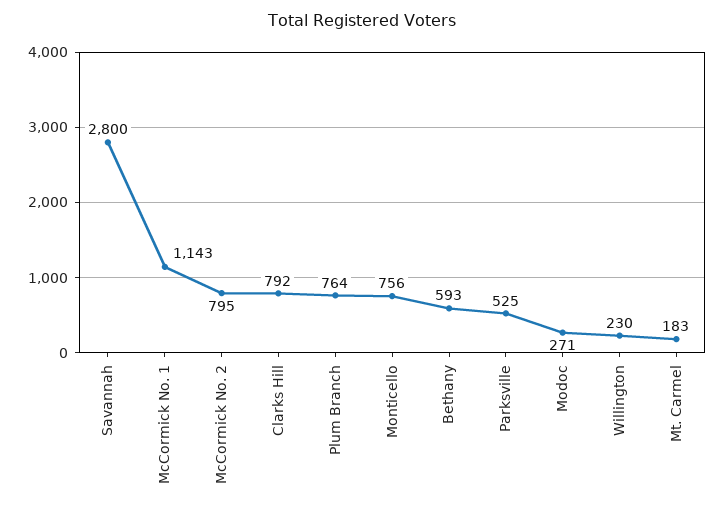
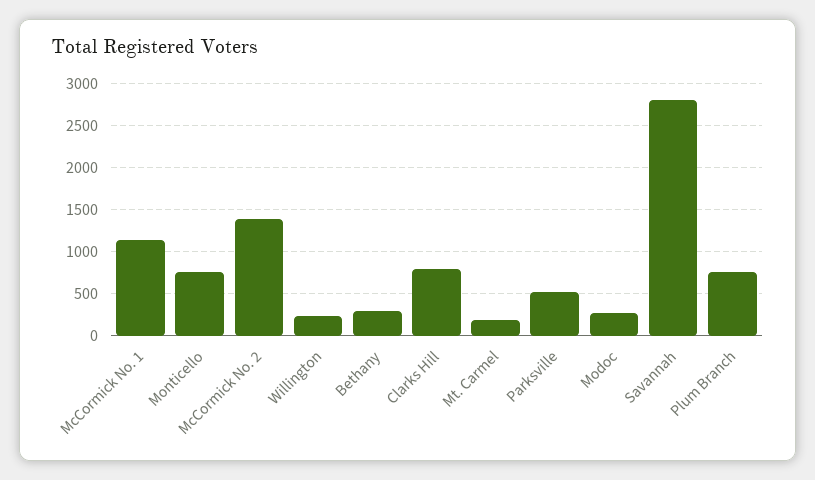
McCormick No. 2: 795 -> 1400
Bethany: 593 -> 300

